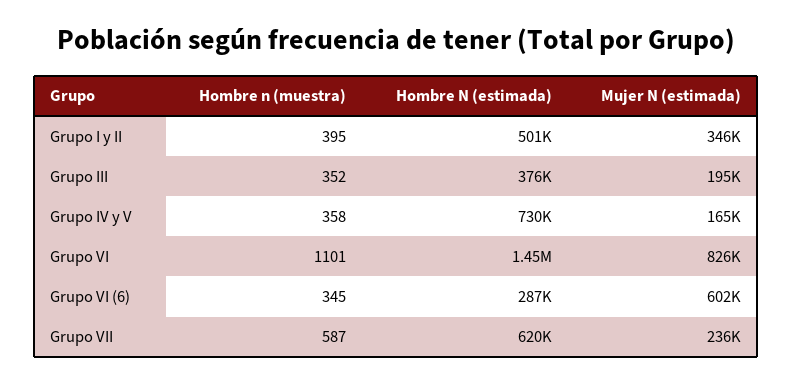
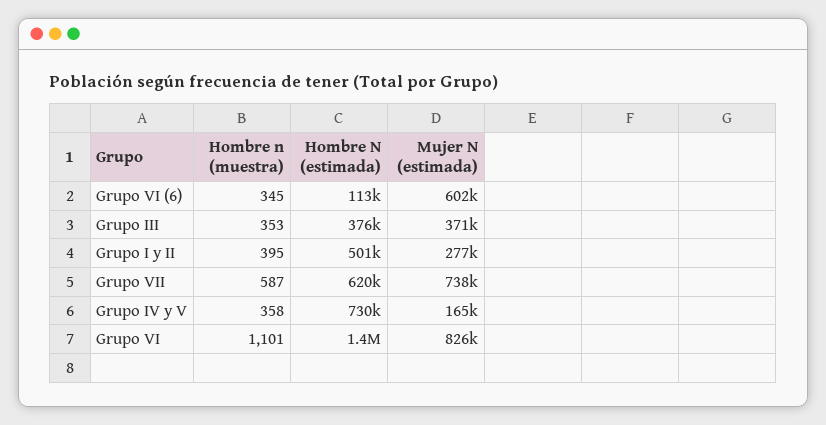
Mujer N (estimada), Grupo I y II: 346000 -> 277000
Hombre n (muestra), Grupo III: 352 -> 353
Mujer N (estimada), Grupo III: 195000 -> 371000
Hombre N (estimada), Grupo VI (6): 287000 -> 113000
Mujer N (estimada), Grupo VII: 236000 -> 738000

